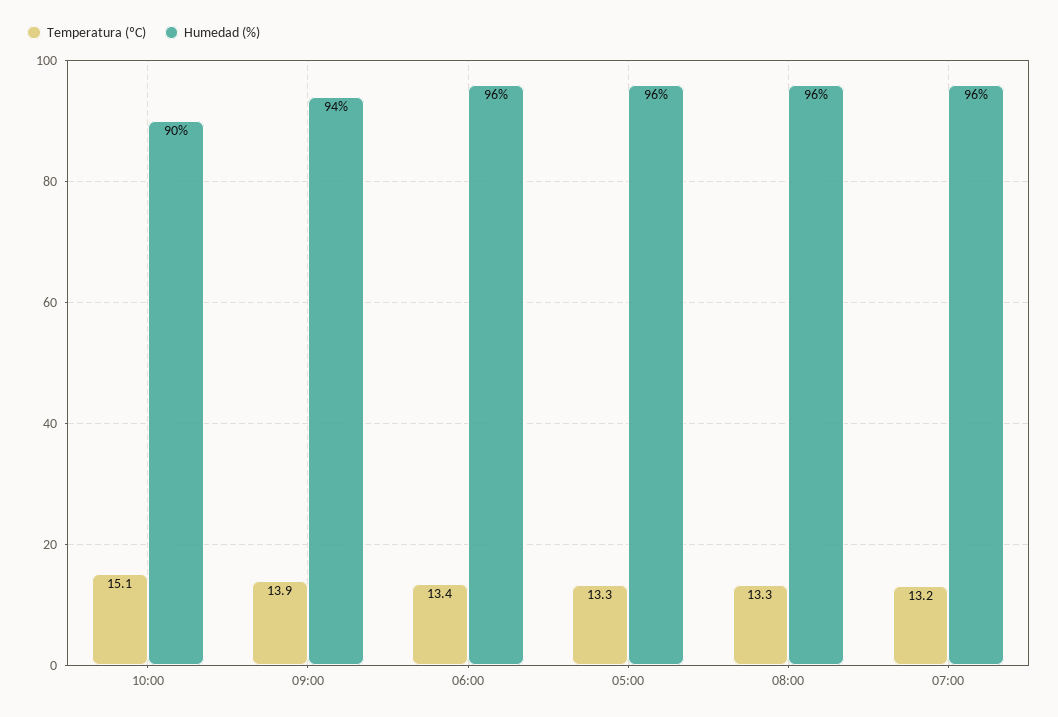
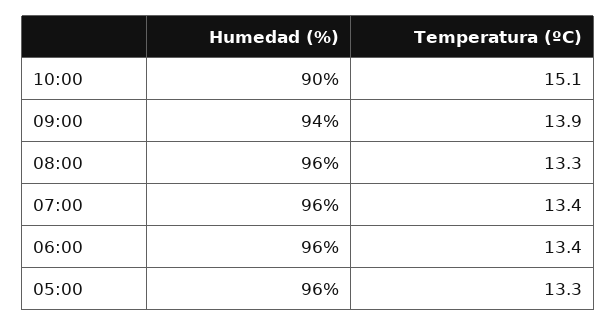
Temperatura (ºC), 07:00: 13.2 -> 13.4

